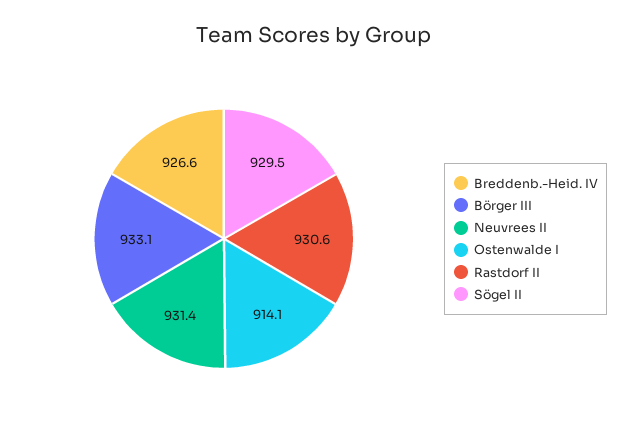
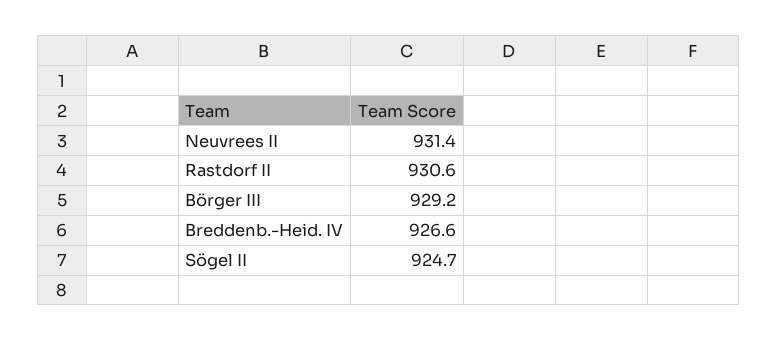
Börger III: 933.1 -> 929.2
Ostenwalde I: 914.1 -> none
Sögel II: 929.5 -> 924.7

